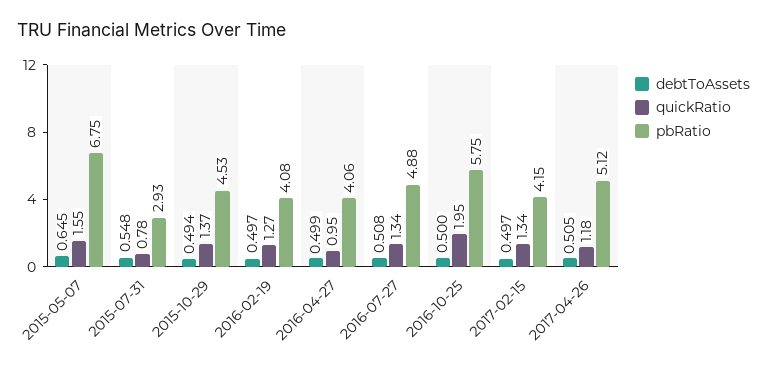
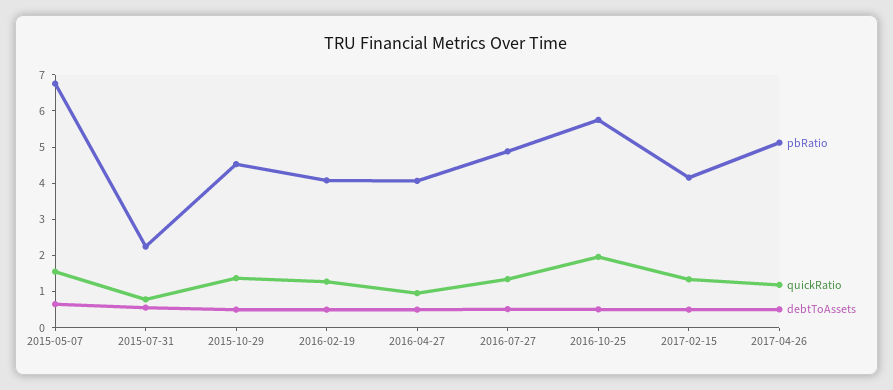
pbRatio, 2015-07-31: 2.93 -> 2.25

